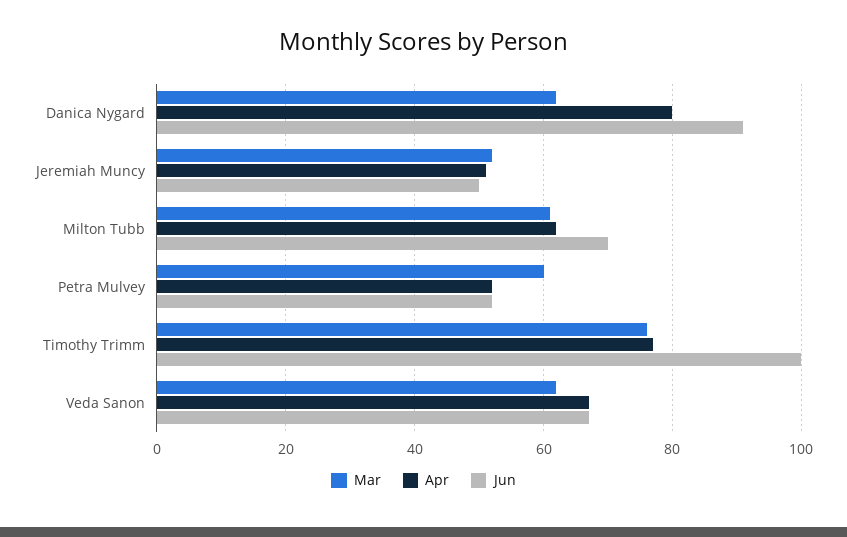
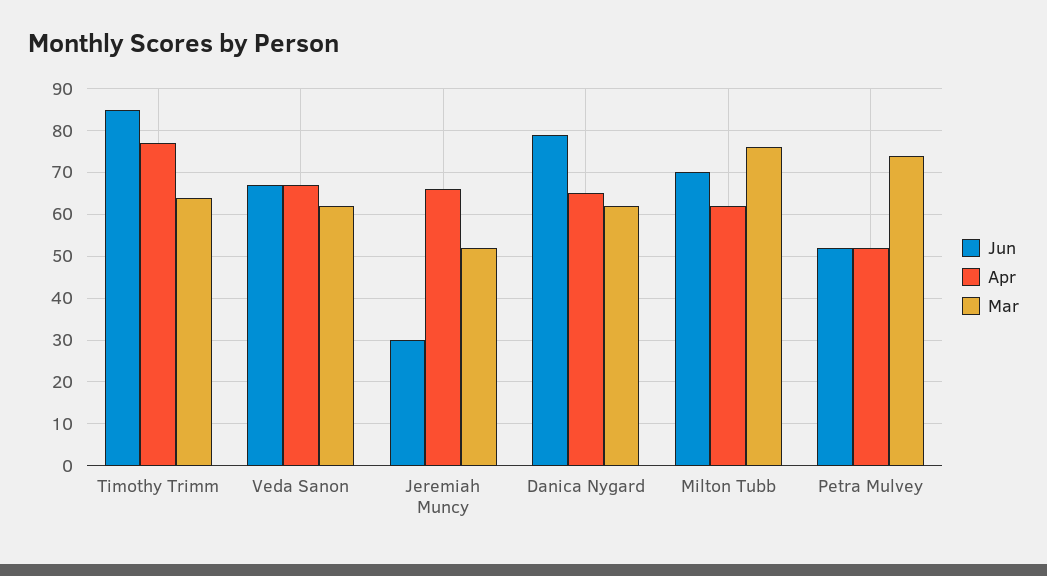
Apr, Danica Nygard: 80 -> 65
Jun, Danica Nygard: 90 -> 80
Apr, Jeremiah Muncy: 50 -> 65
Jun, Jeremiah Muncy: 50 -> 30
Mar, Milton Tubb: 60 -> 75
Mar, Petra Mulvey: 60 -> 75
Mar, Timothy Trimm: 75 -> 65
Jun, Timothy Trimm: 100 -> 85

